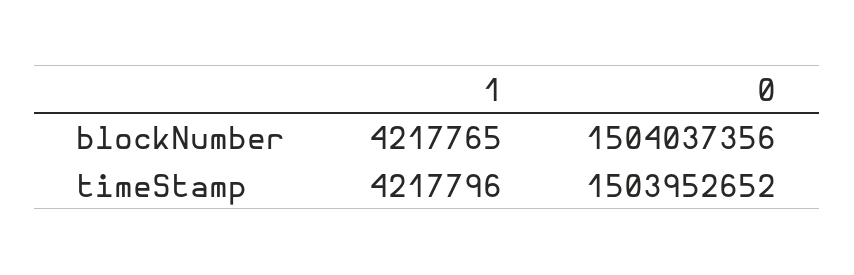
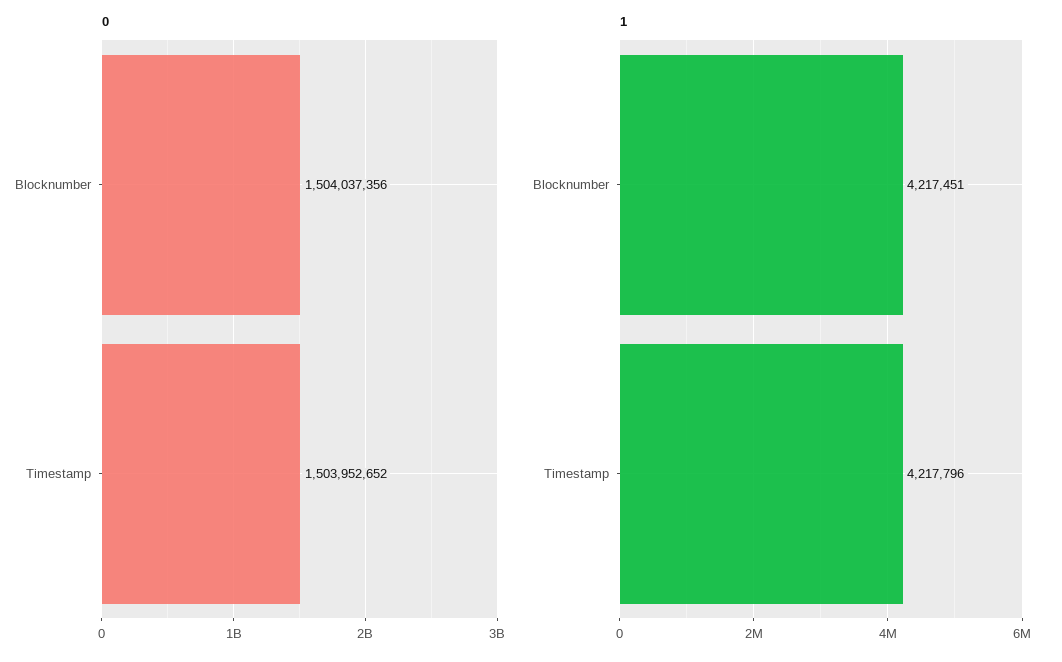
1, blockNumber: 4217765 -> 4217451

